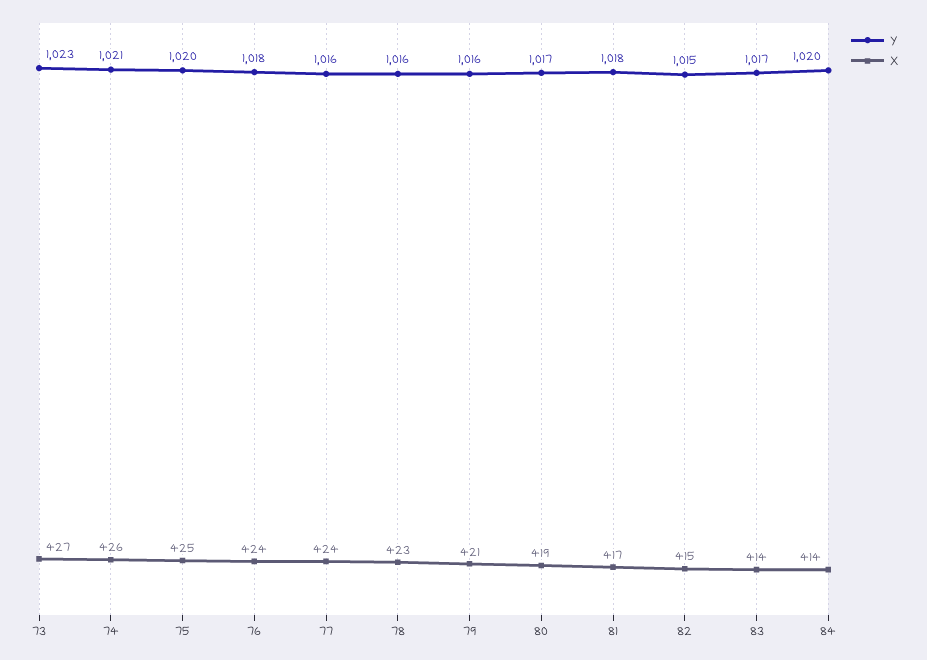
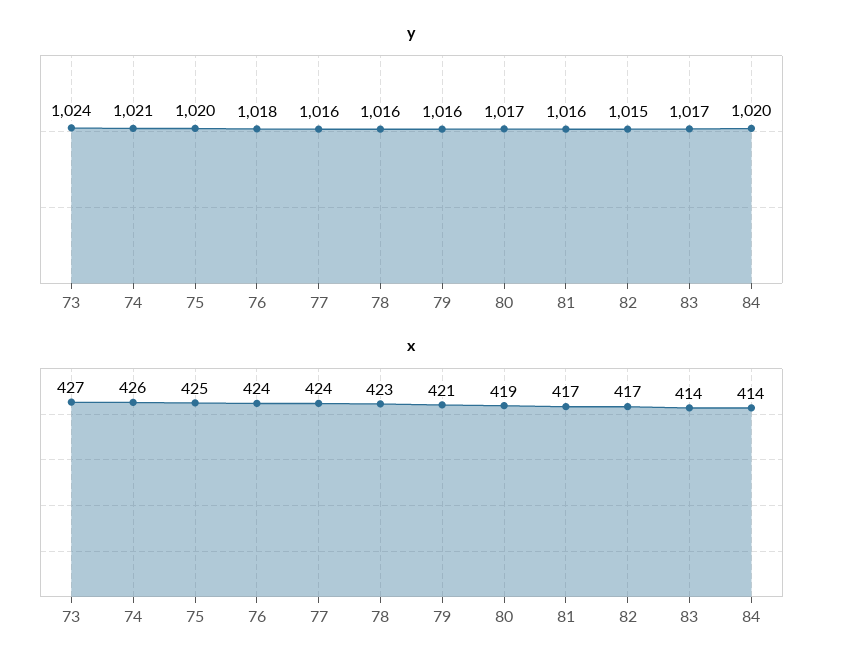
Y, 73: 1023 -> 1024
Y, 81: 1018 -> 1016
X, 82: 415 -> 417

